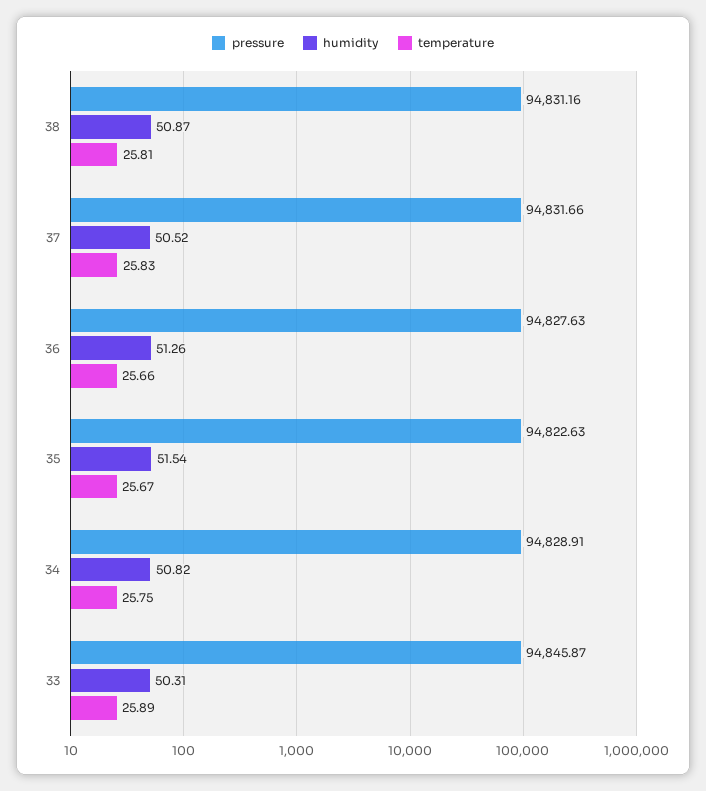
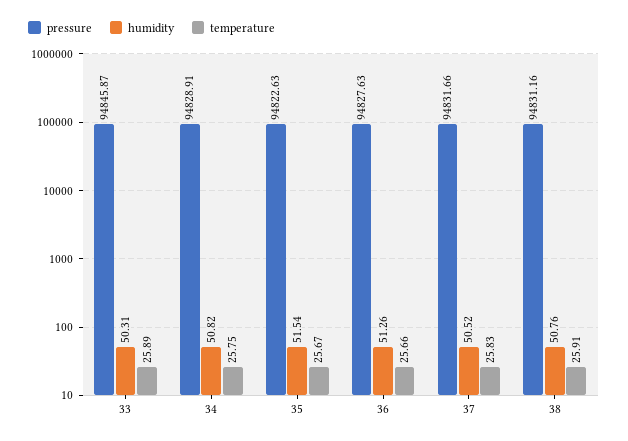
humidity, 38: 50.87 -> 50.76
temperature, 38: 25.81 -> 25.91

